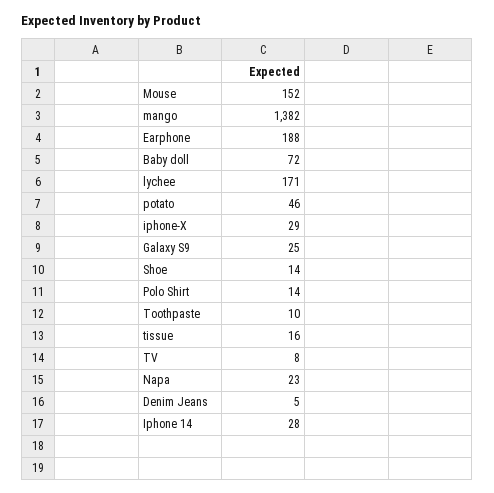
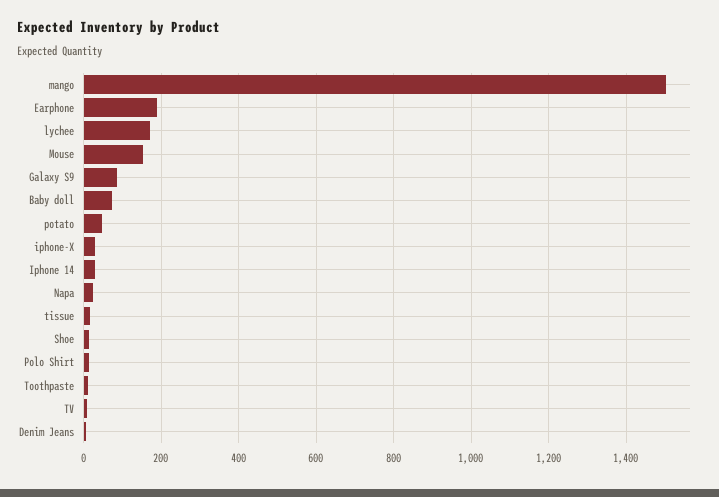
mango: 1382 -> 1500
Galaxy S9: 25 -> 80

